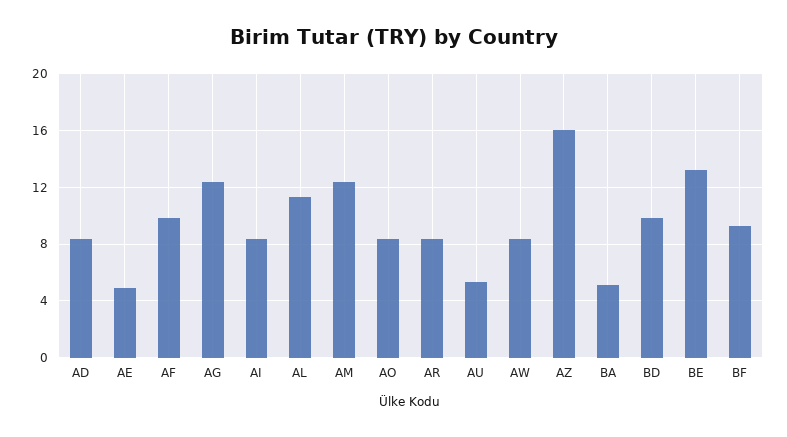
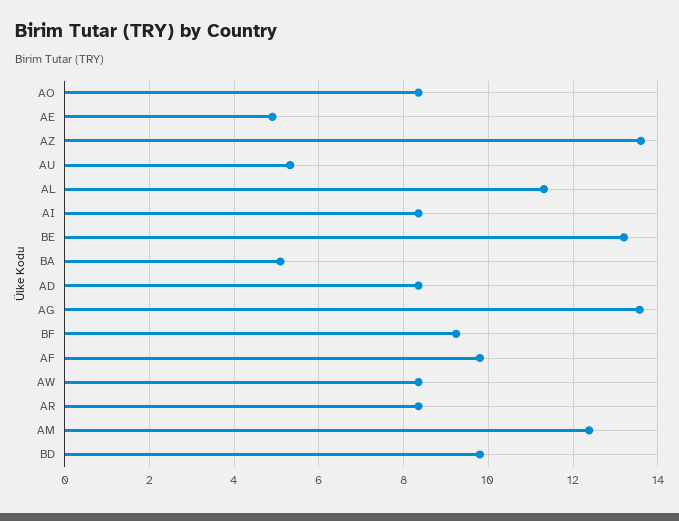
AG: 12.5 -> 13.6
AZ: 16 -> 13.6

